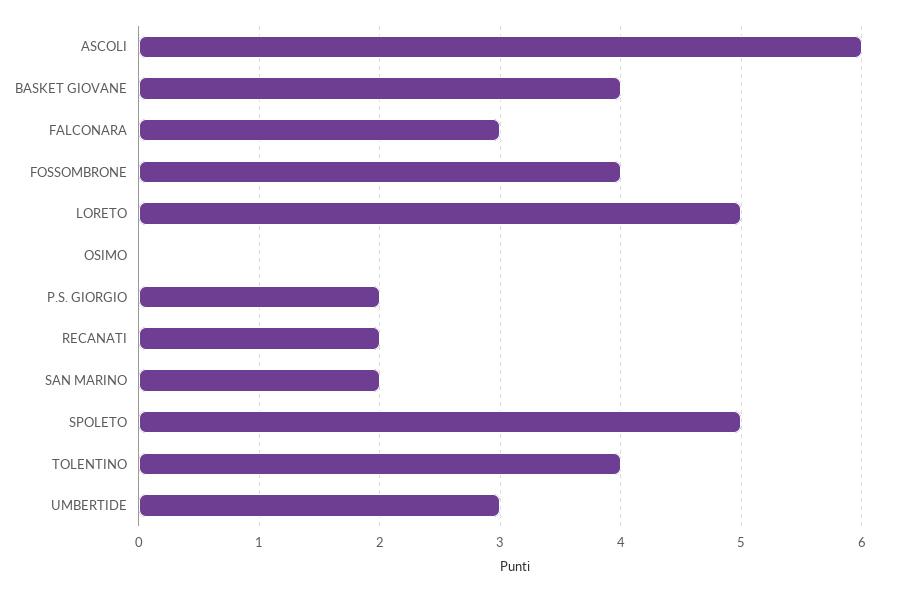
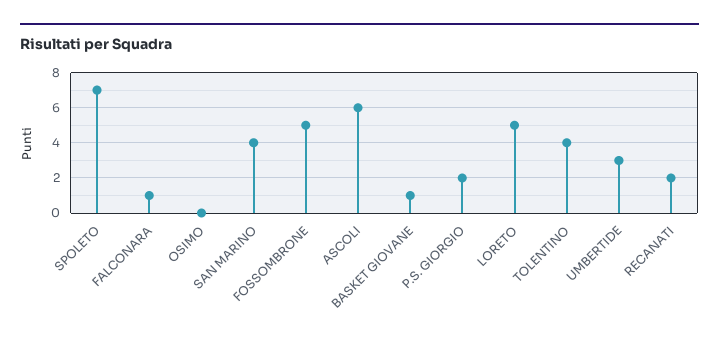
BASKET GIOVANE: 4 -> 1
FALCONARA: 3 -> 1
FOSSOMBRONE: 4 -> 5
SAN MARINO: 2 -> 4
SPOLETO: 5 -> 7

